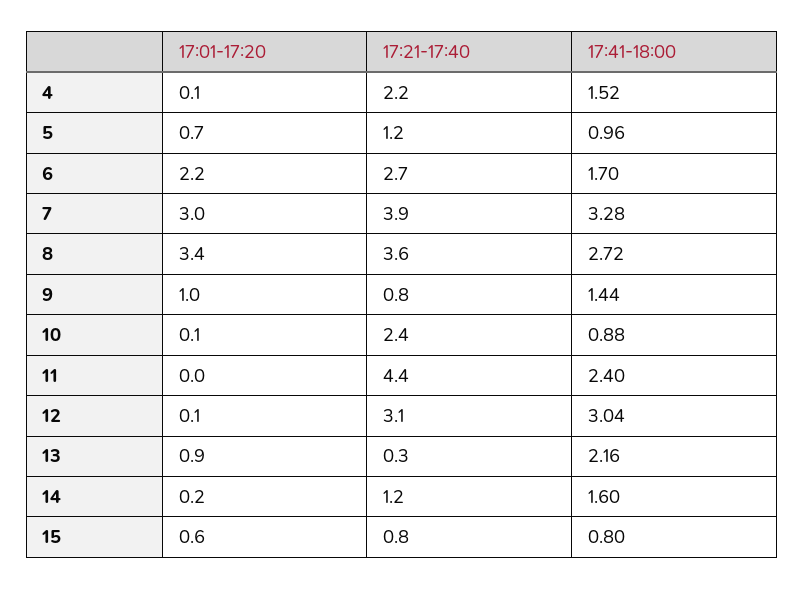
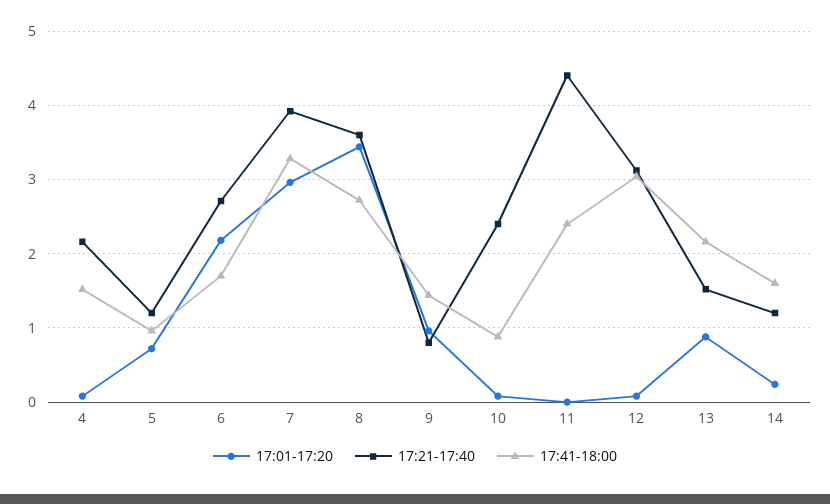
17:21-17:40, 13: 0.3 -> 1.5
17:01-17:20, 15: 0.6 -> none
17:21-17:40, 15: 0.8 -> none
17:41-18:00, 15: 0.8 -> none

